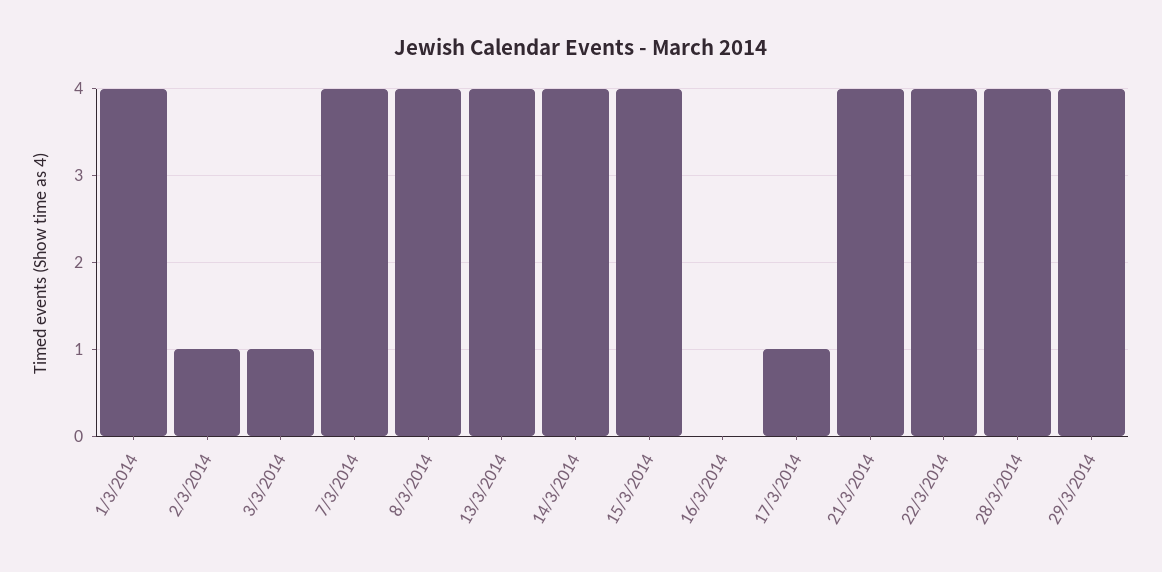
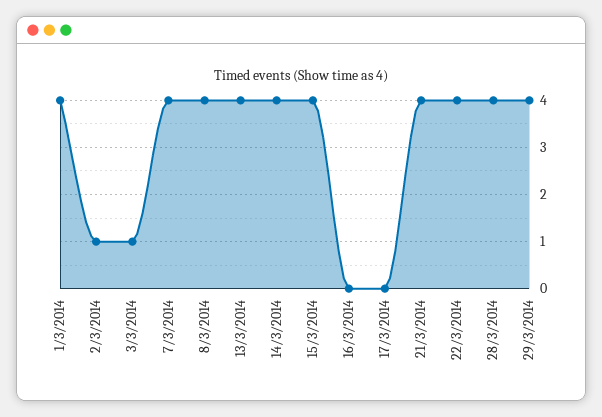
17/3/2014: 1 -> 0

